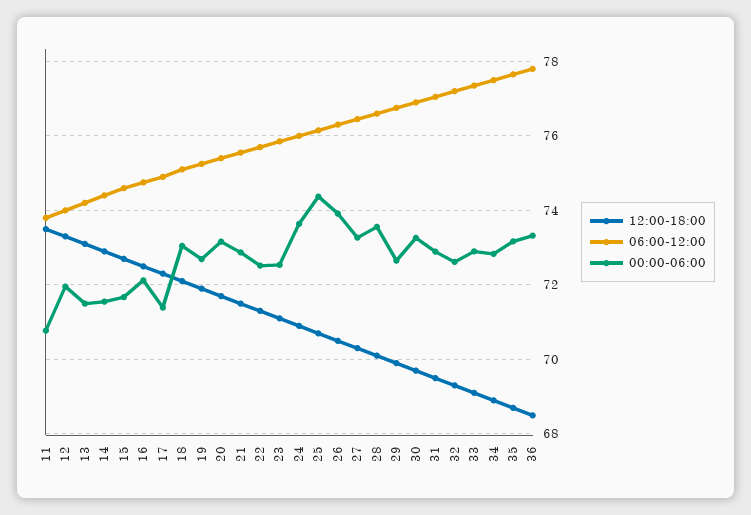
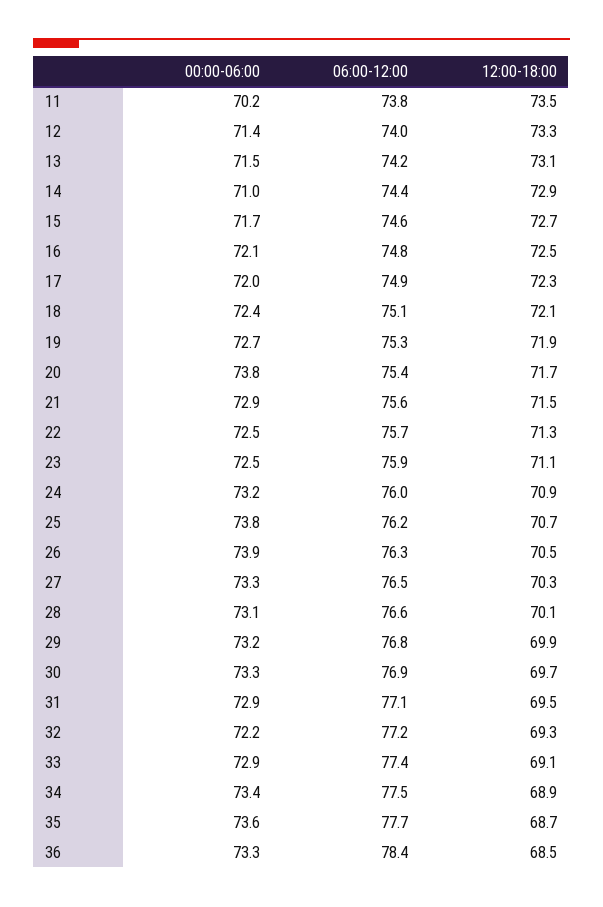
00:00-06:00, 11: 70.8 -> 70.2
00:00-06:00, 12: 72 -> 71.4
00:00-06:00, 14: 71.6 -> 71
00:00-06:00, 17: 71.4 -> 72
00:00-06:00, 18: 73 -> 72.4
00:00-06:00, 20: 73.2 -> 73.8
00:00-06:00, 24: 73.6 -> 73.2
00:00-06:00, 25: 74.4 -> 73.8
00:00-06:00, 28: 73.6 -> 73.1
00:00-06:00, 29: 72.6 -> 73.2
00:00-06:00, 32: 72.6 -> 72.2
00:00-06:00, 34: 72.8 -> 73.4
00:00-06:00, 35: 73.2 -> 73.6
06:00-12:00, 36: 77.8 -> 78.4

